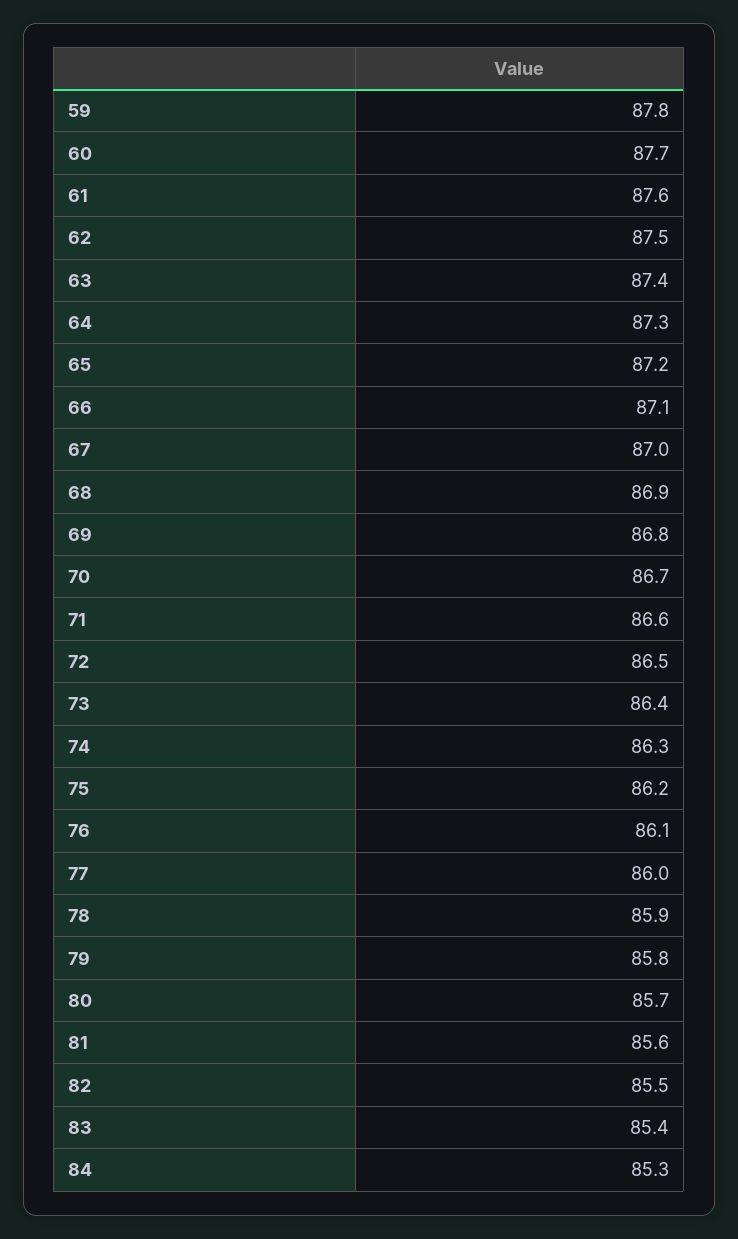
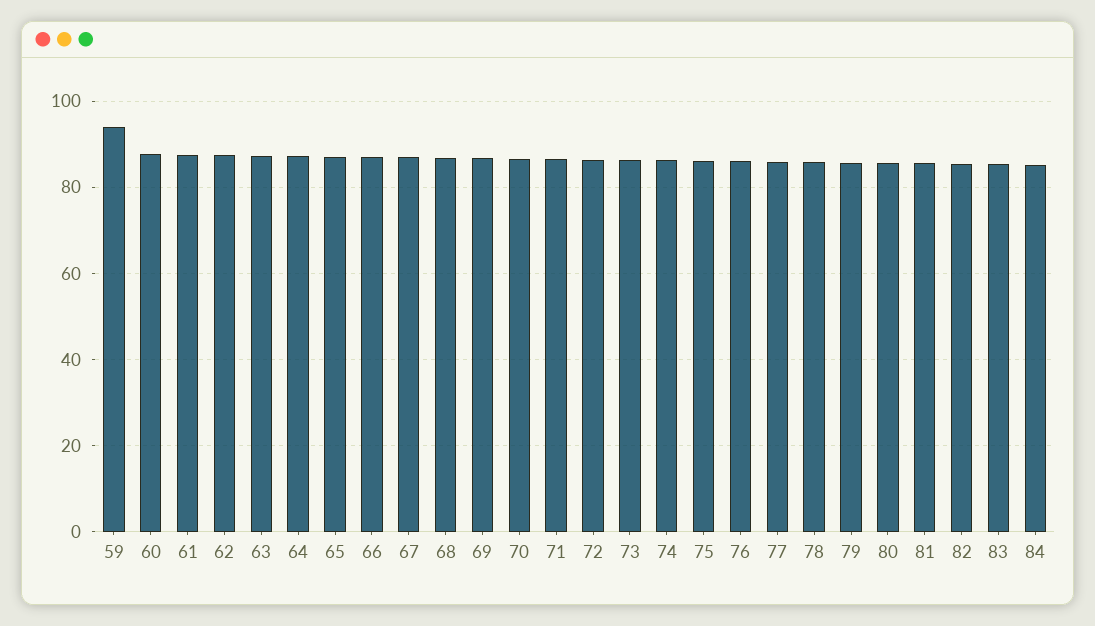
59: 87.8 -> 94

